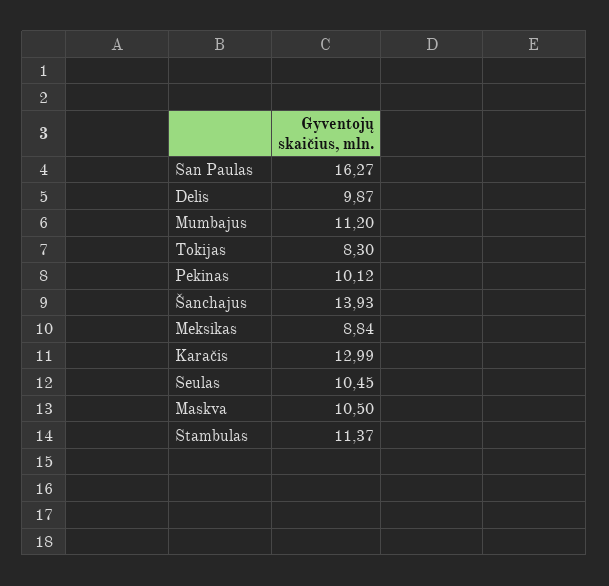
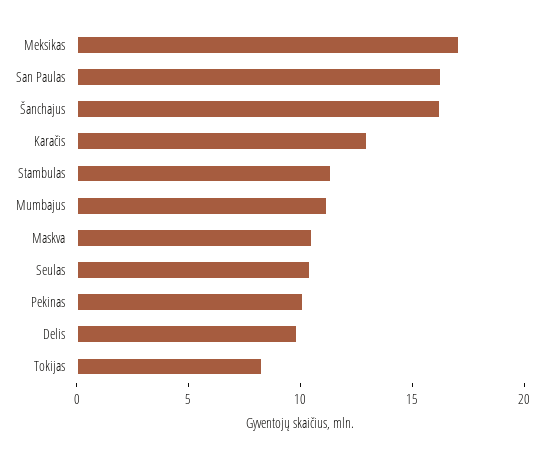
Šanchajus: 13.93 -> 16
Meksikas: 8.84 -> 17

